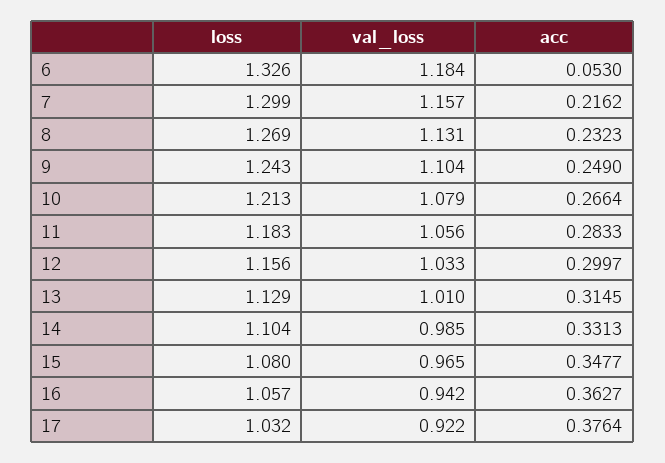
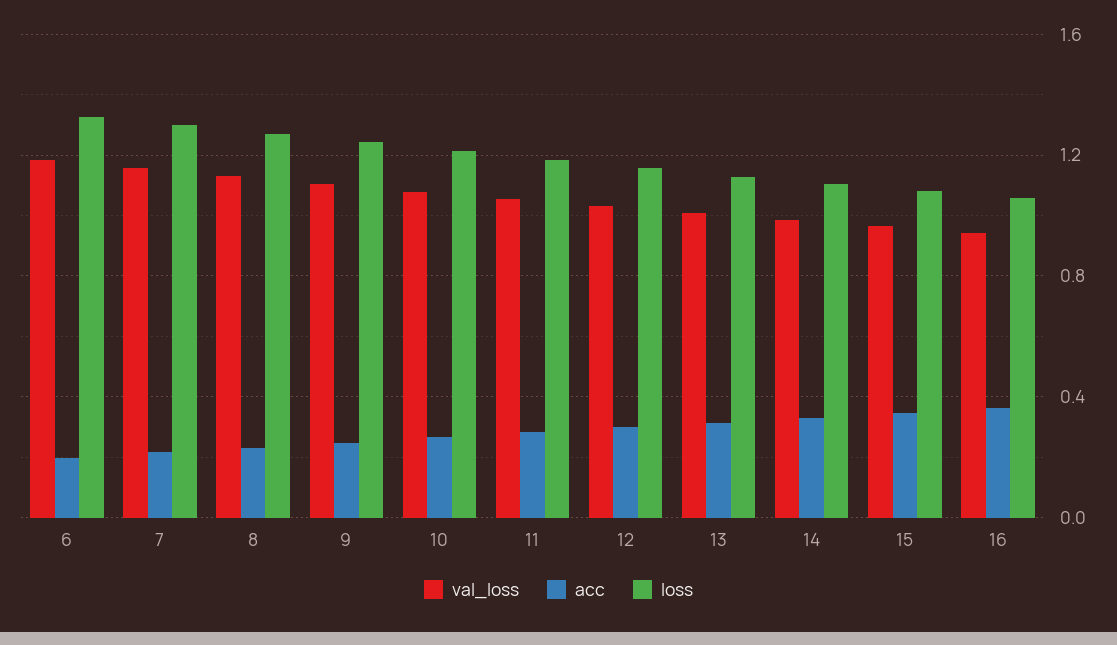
acc, 6: 0.053 -> 0.2
loss, 17: 1.032 -> none
val_loss, 17: 0.922 -> none
acc, 17: 0.3764 -> none

